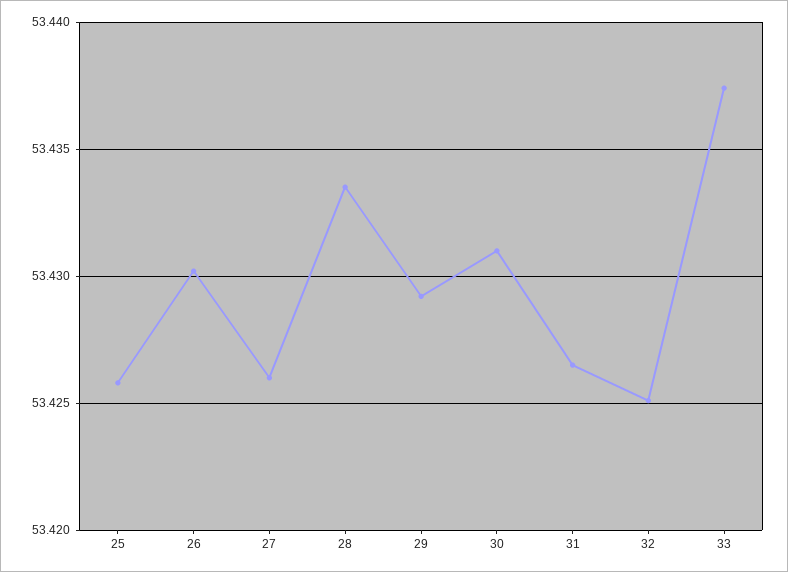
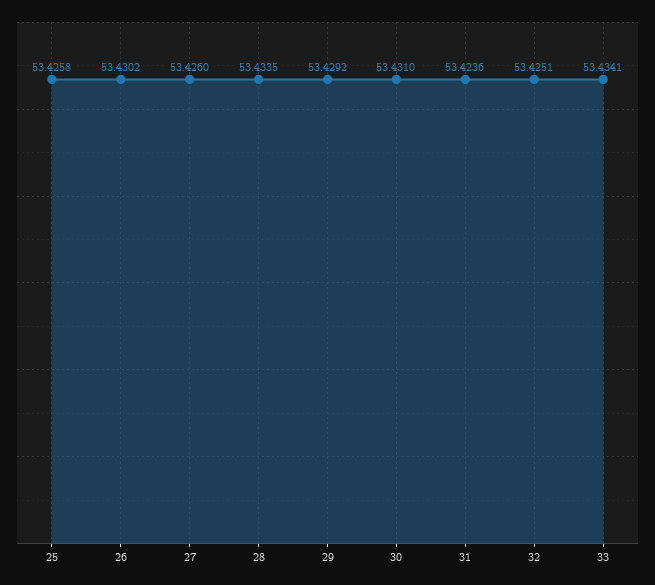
31: 53.4265 -> 53.4236
33: 53.4375 -> 53.4341

